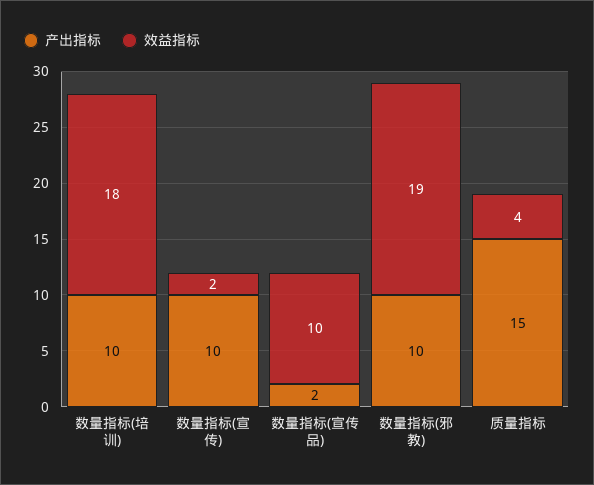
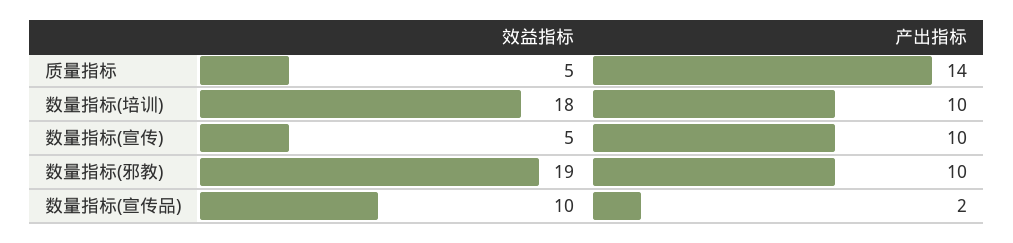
效益指标, 数量指标(宣传): 2 -> 5
产出指标, 质量指标: 15 -> 14
效益指标, 质量指标: 4 -> 5

